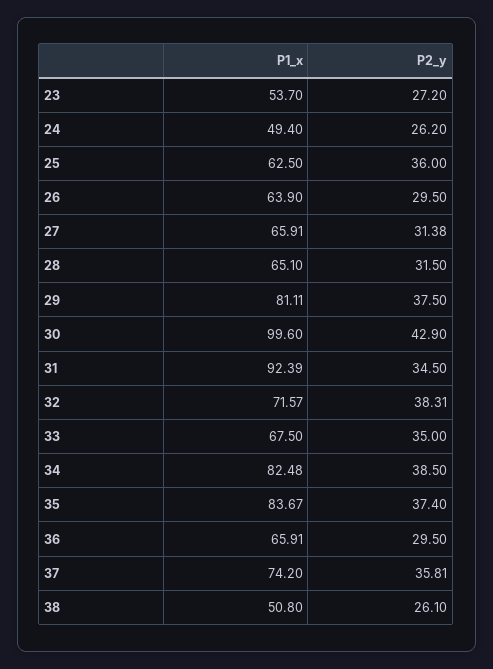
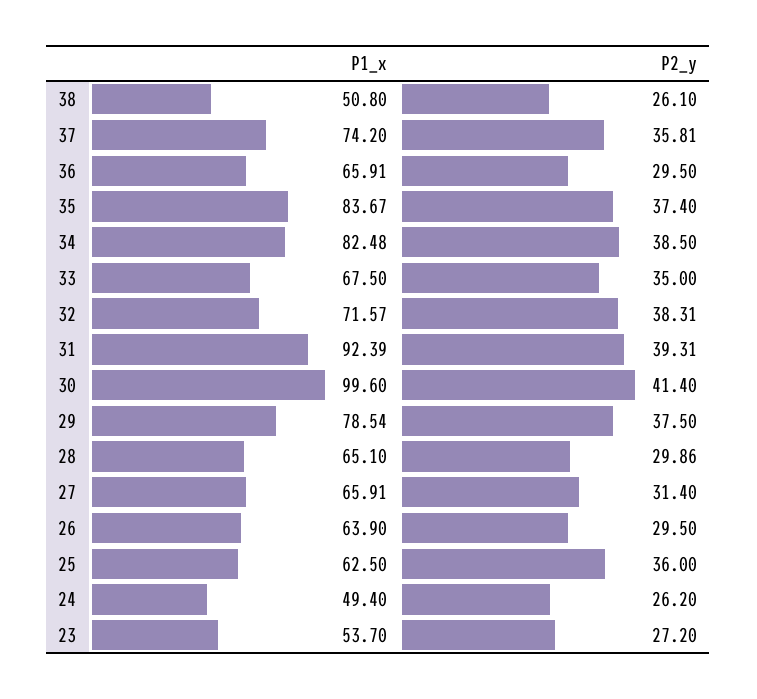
P2_y, 27: 31.38 -> 31.4
P2_y, 28: 31.5 -> 29.86
P1_x, 29: 81.11 -> 78.54
P2_y, 30: 42.9 -> 41.4
P2_y, 31: 34.5 -> 39.31

